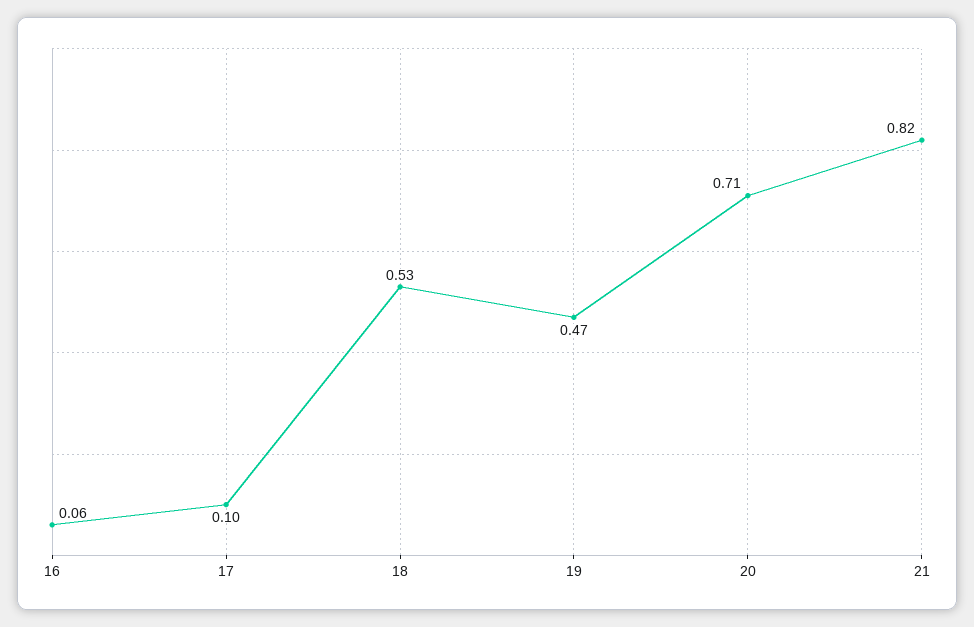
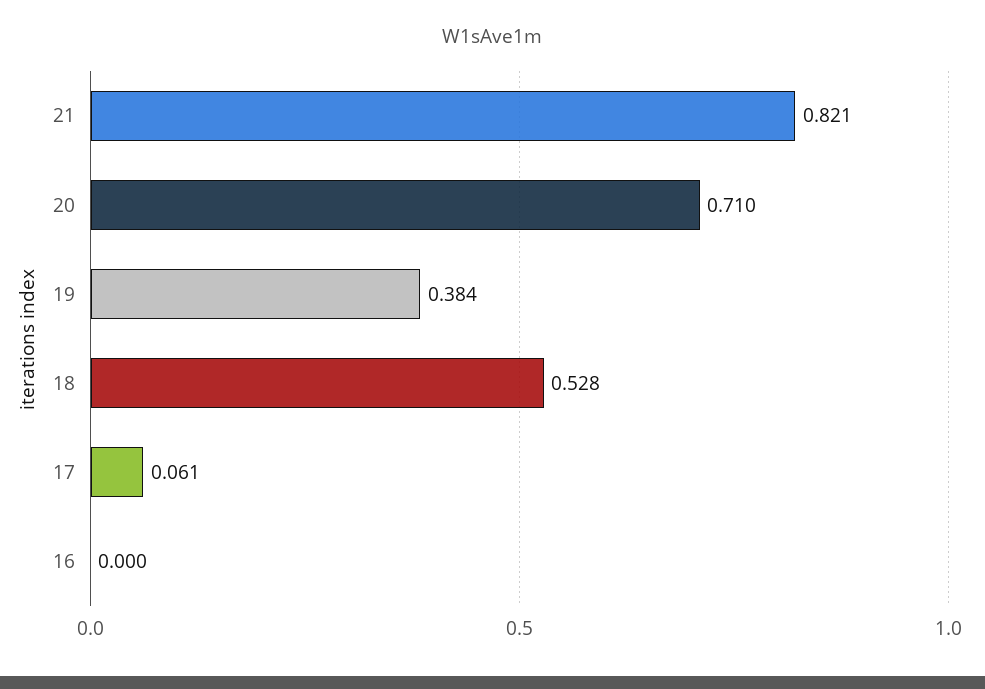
16: 0.06 -> 0
17: 0.1 -> 0.061
19: 0.47 -> 0.384

